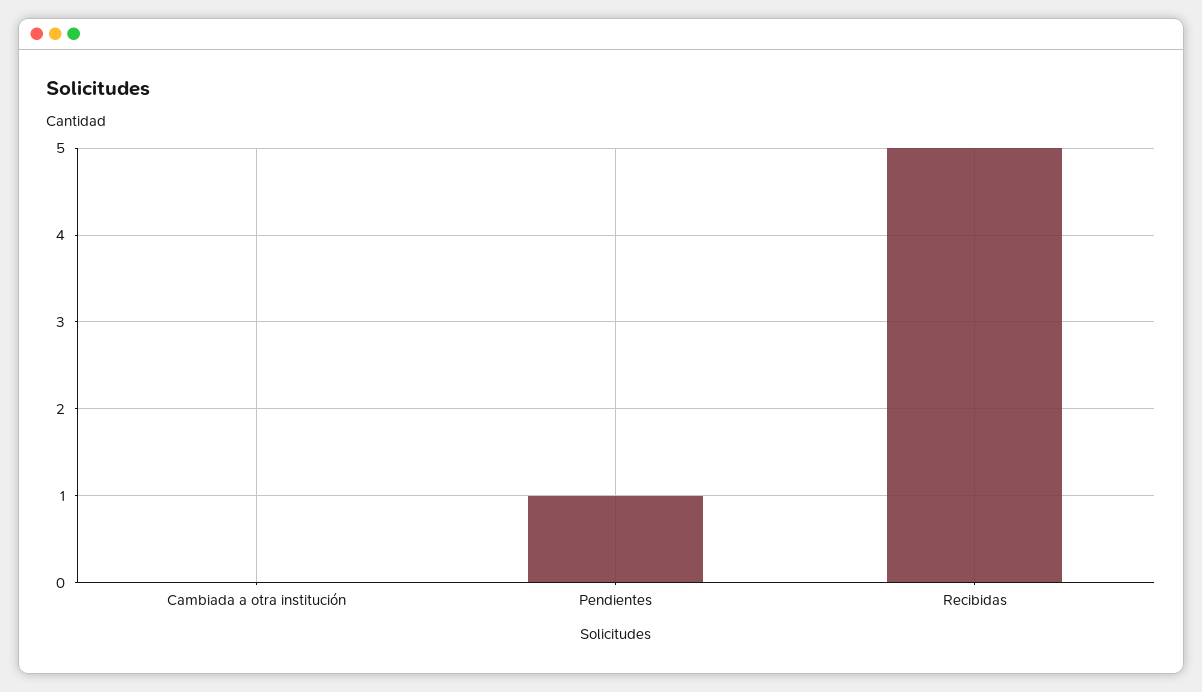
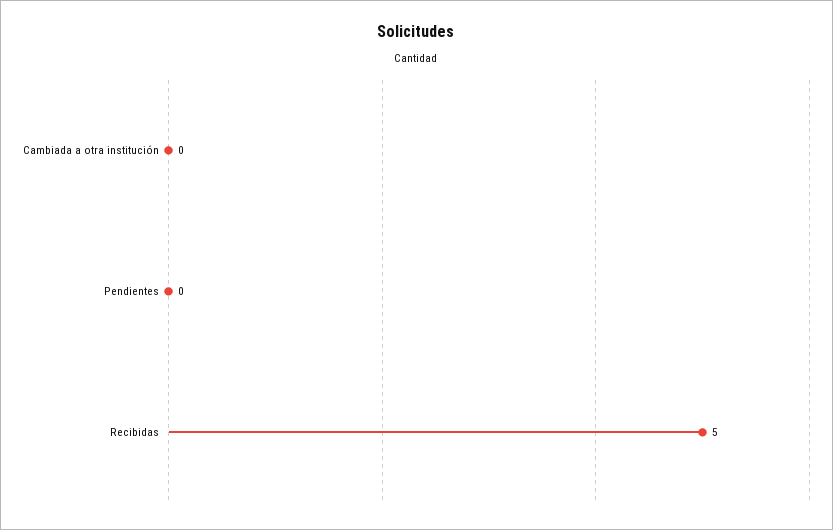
Pendientes: 1 -> 0

